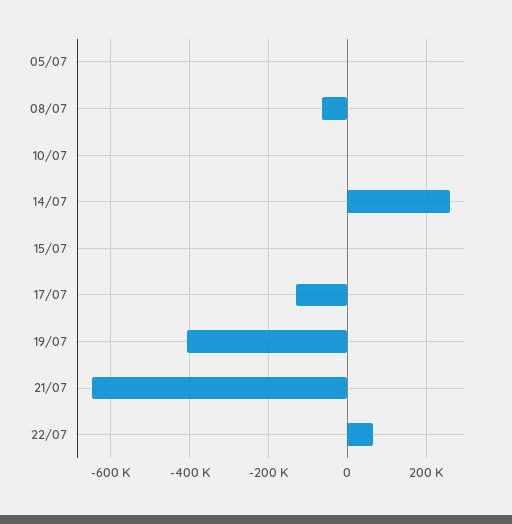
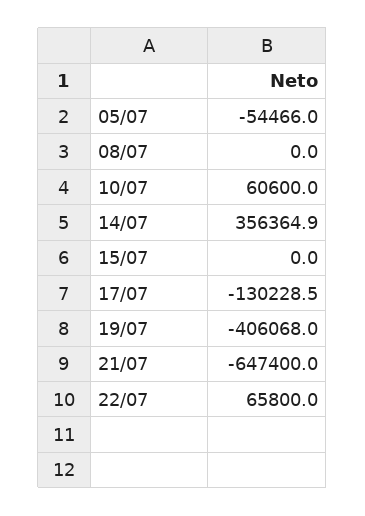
05/07: 0 -> -54466
08/07: -60000 -> 0
10/07: 0 -> 60600
14/07: 260000 -> 356364.9

